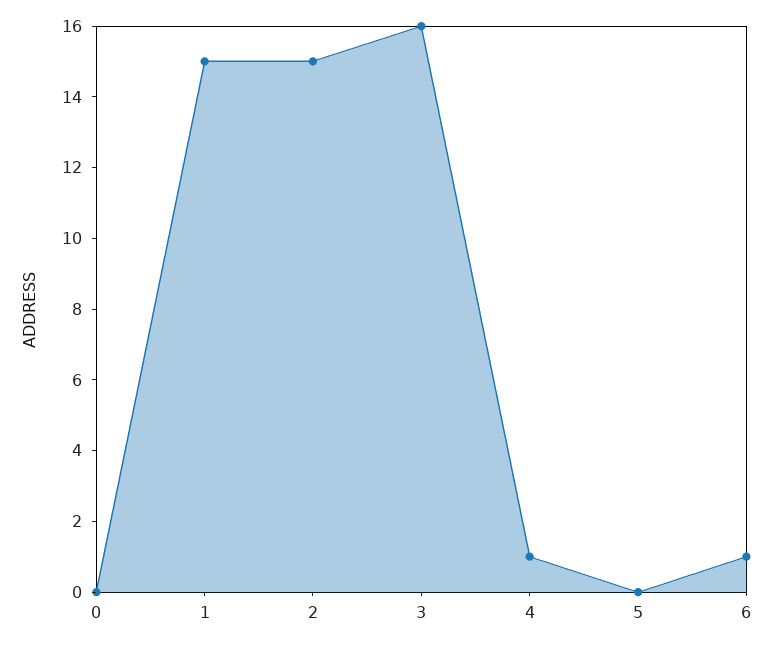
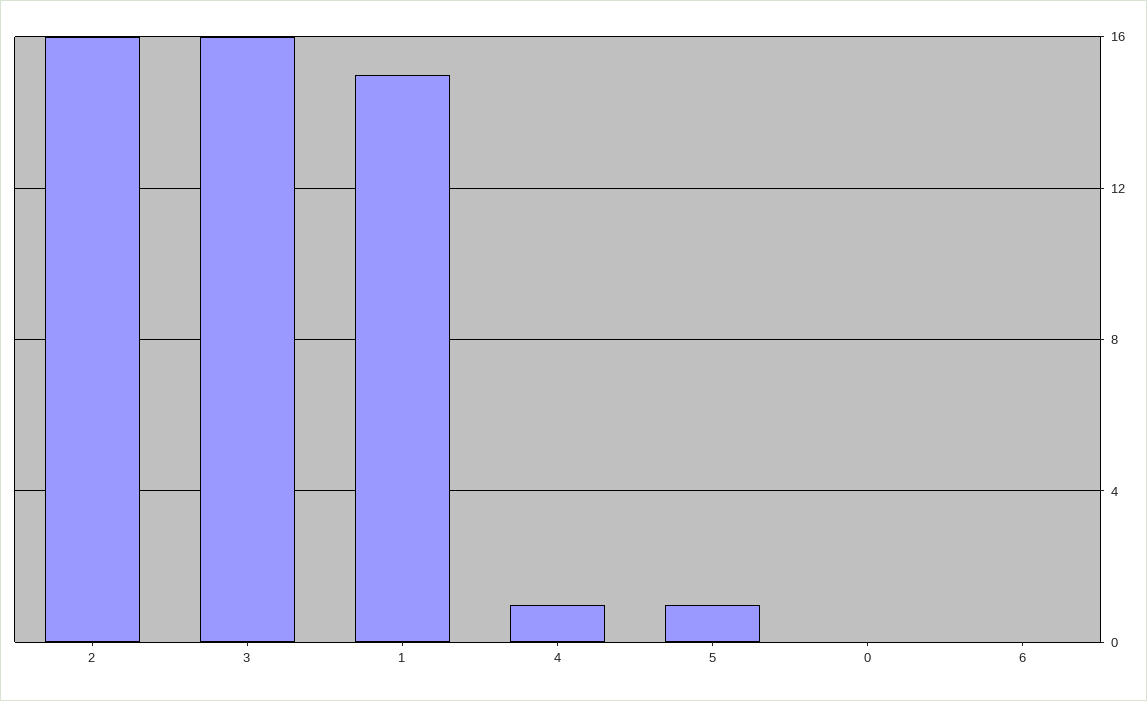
2: 15 -> 16
5: 0 -> 1
6: 1 -> 0

